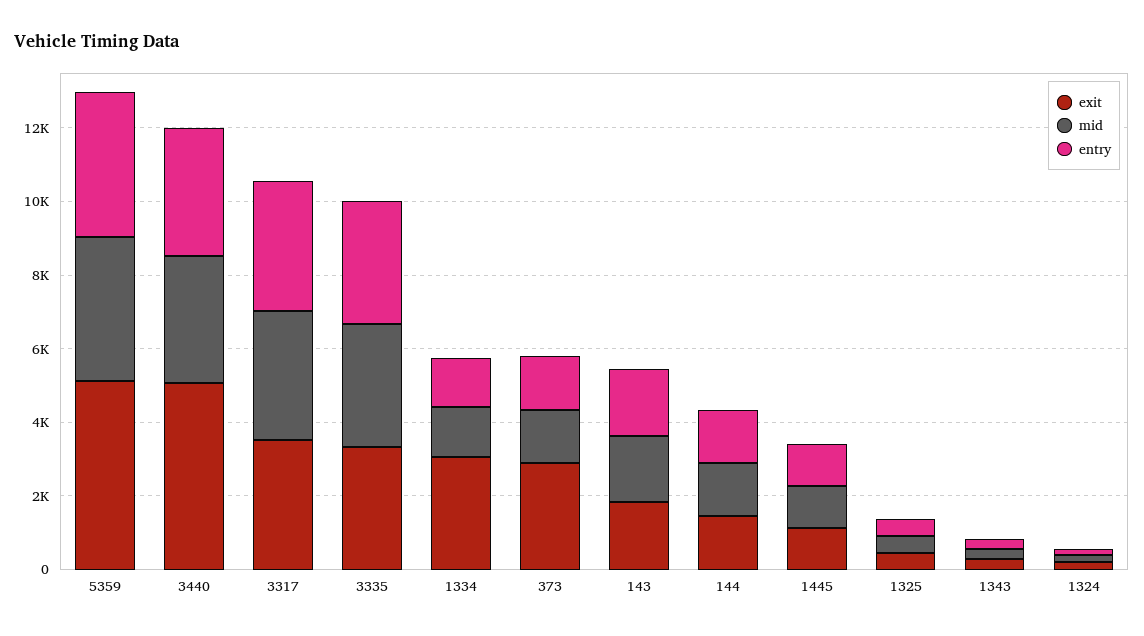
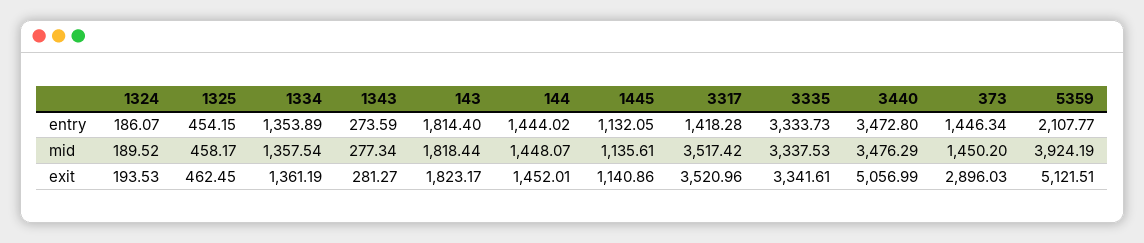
entry, 5359: 4000 -> 2107.77
entry, 3317: 3500 -> 1418.28
exit, 1334: 3000 -> 1361.19

